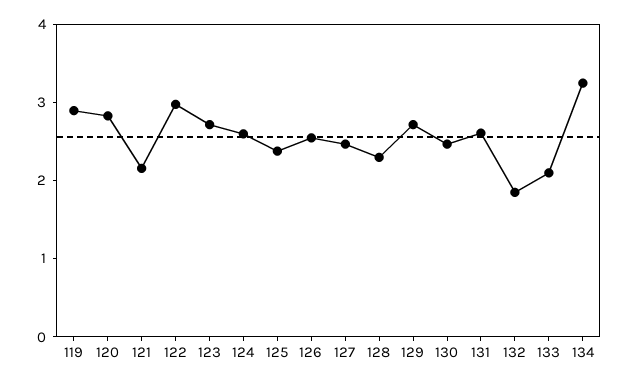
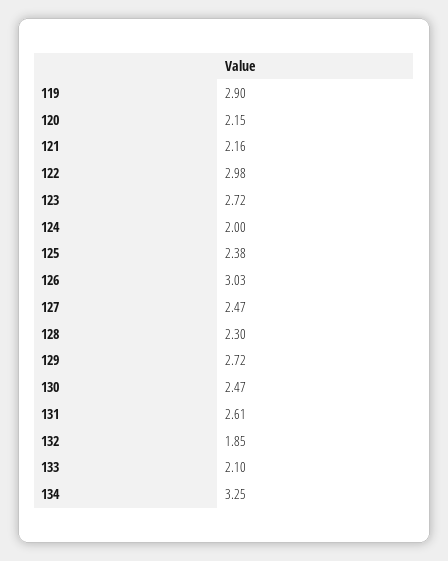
120: 2.8 -> 2.15
124: 2.6 -> 2
126: 2.6 -> 3.03

